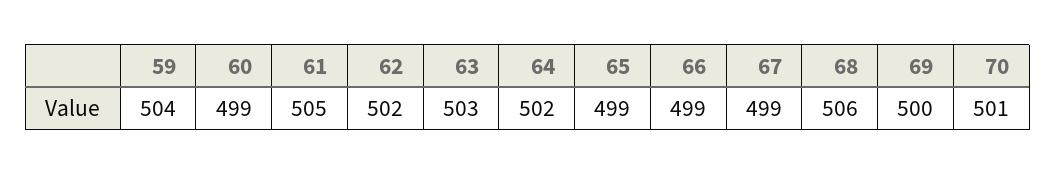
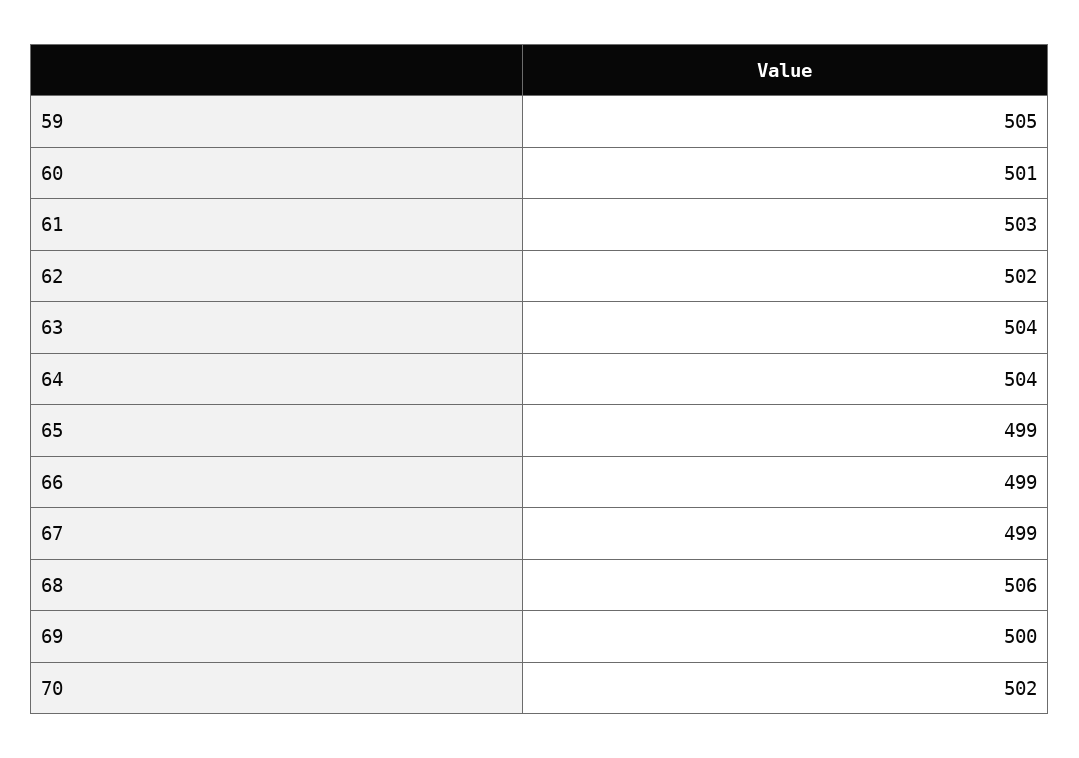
59: 504 -> 505
60: 499 -> 501
61: 505 -> 503
63: 503 -> 504
64: 502 -> 504
70: 501 -> 502

